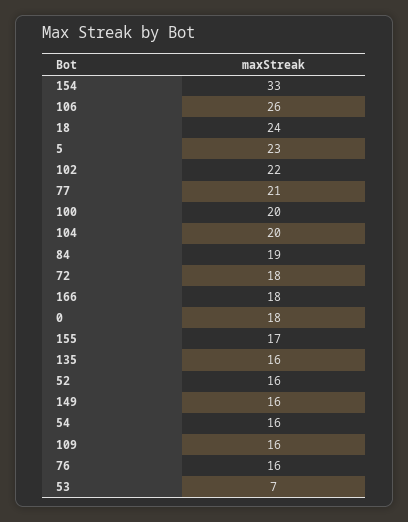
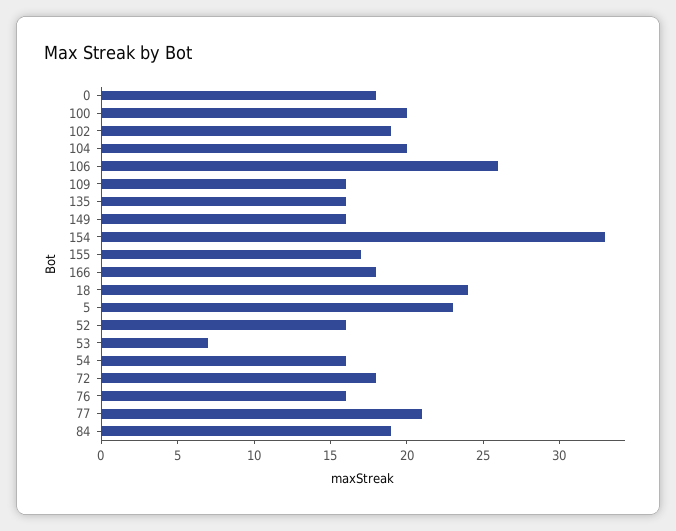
102: 22 -> 19

